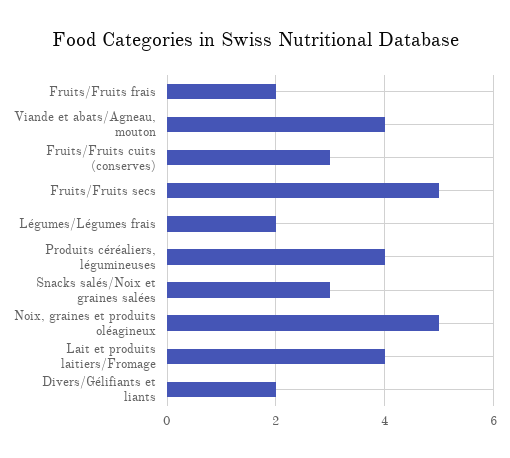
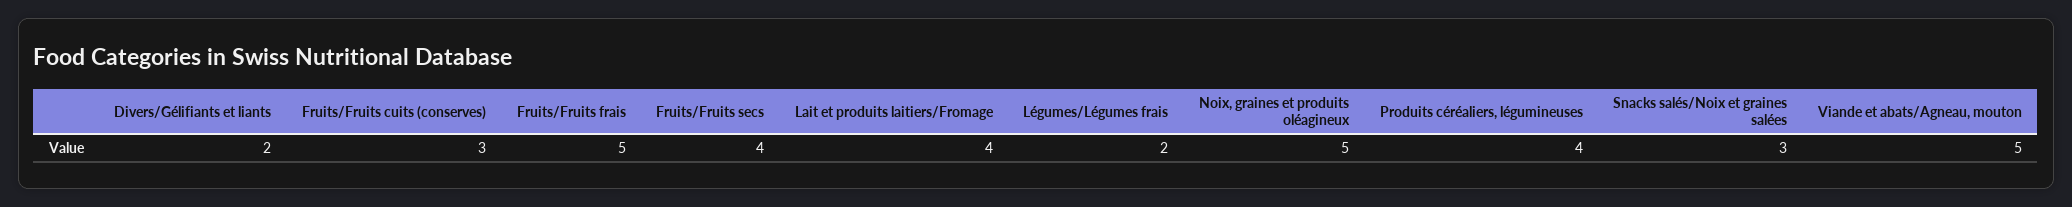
Fruits/Fruits frais: 2 -> 5
Viande et abats/Agneau, mouton: 4 -> 5
Fruits/Fruits secs: 5 -> 4

